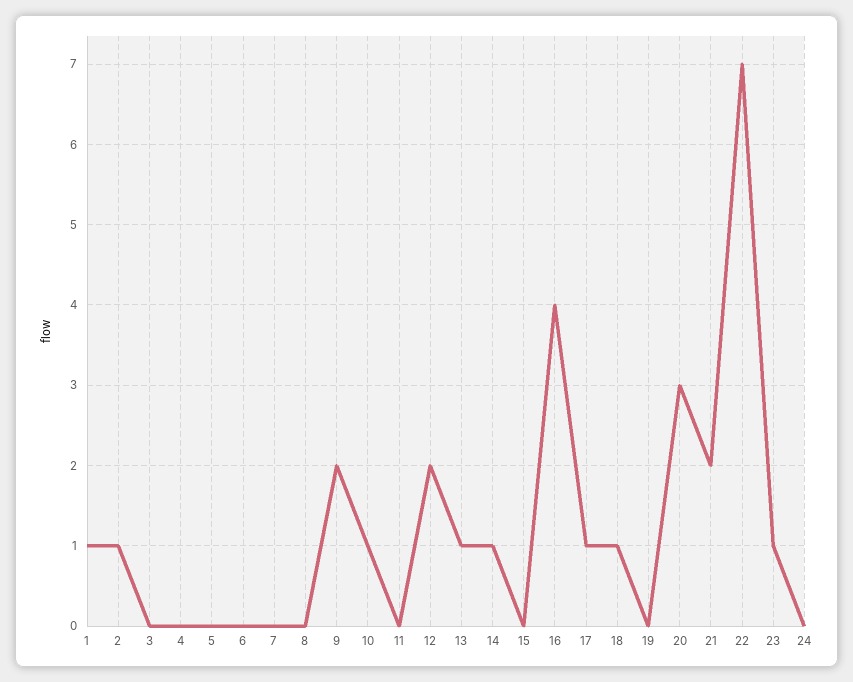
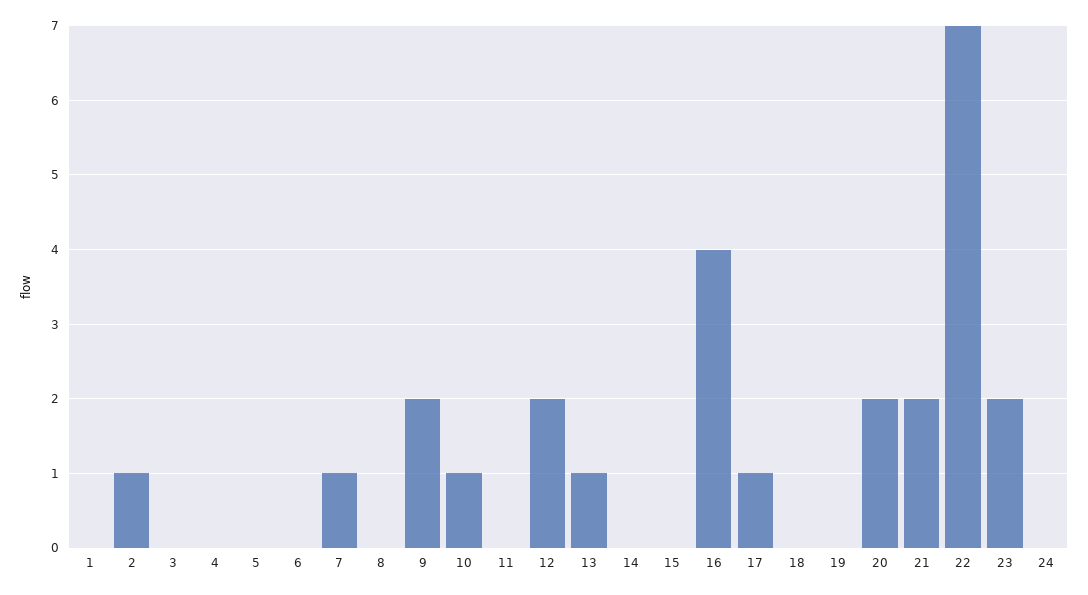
1: 1 -> 0
7: 0 -> 1
14: 1 -> 0
18: 1 -> 0
20: 3 -> 2
23: 1 -> 2

